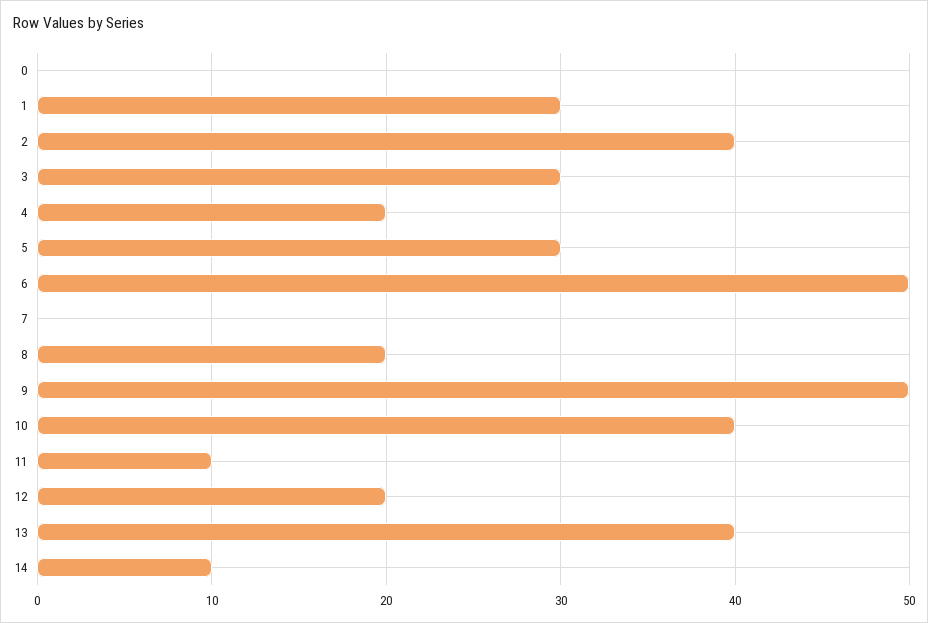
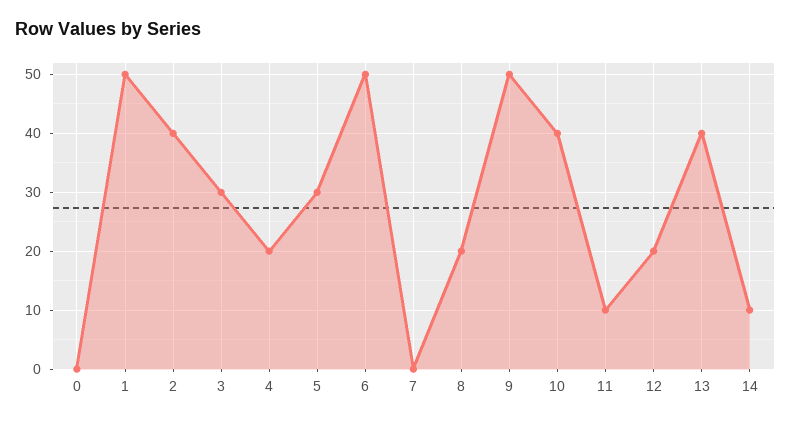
1: 30 -> 50

